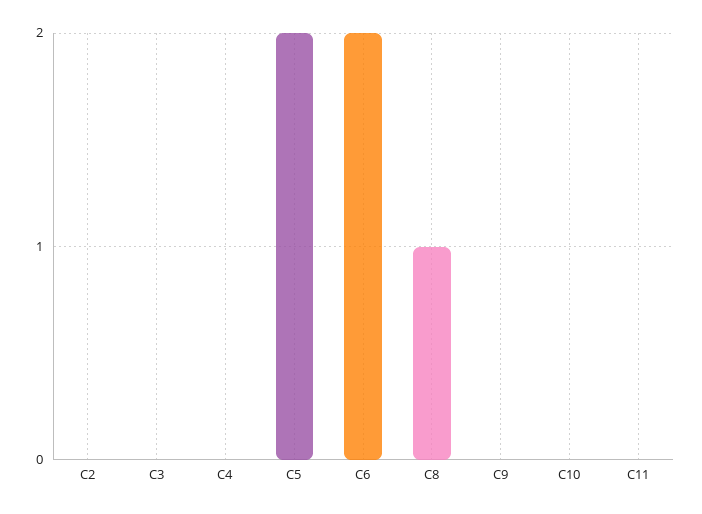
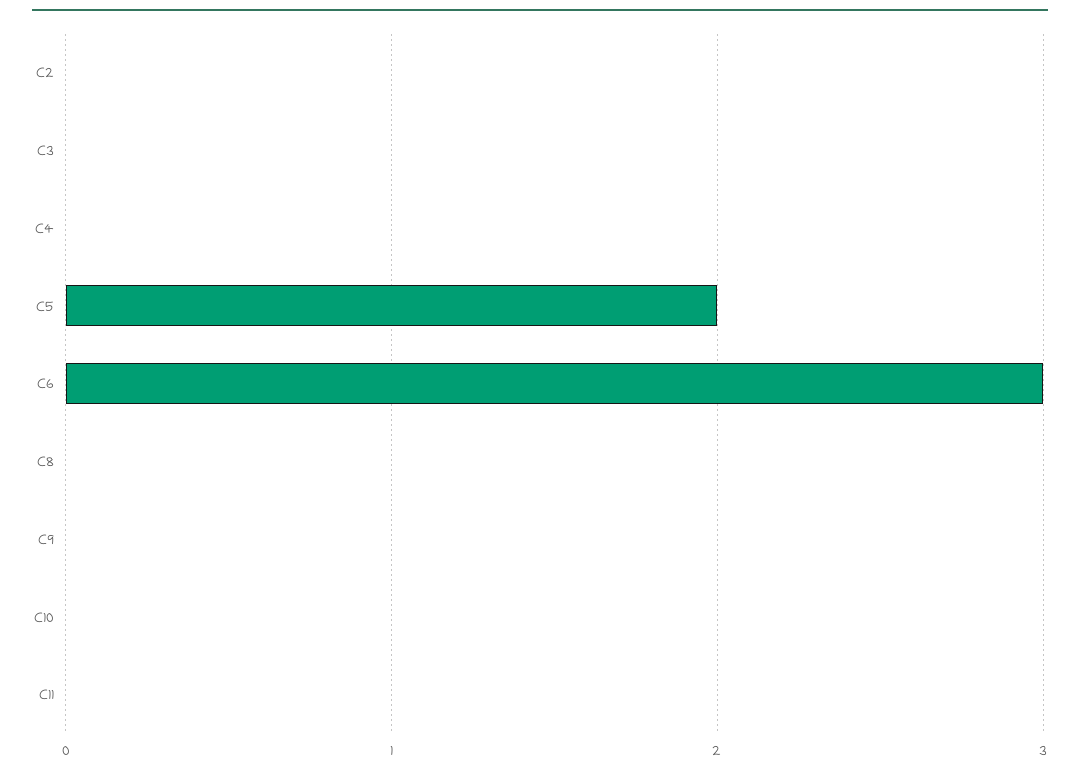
C6: 2 -> 3
C8: 1 -> 0

